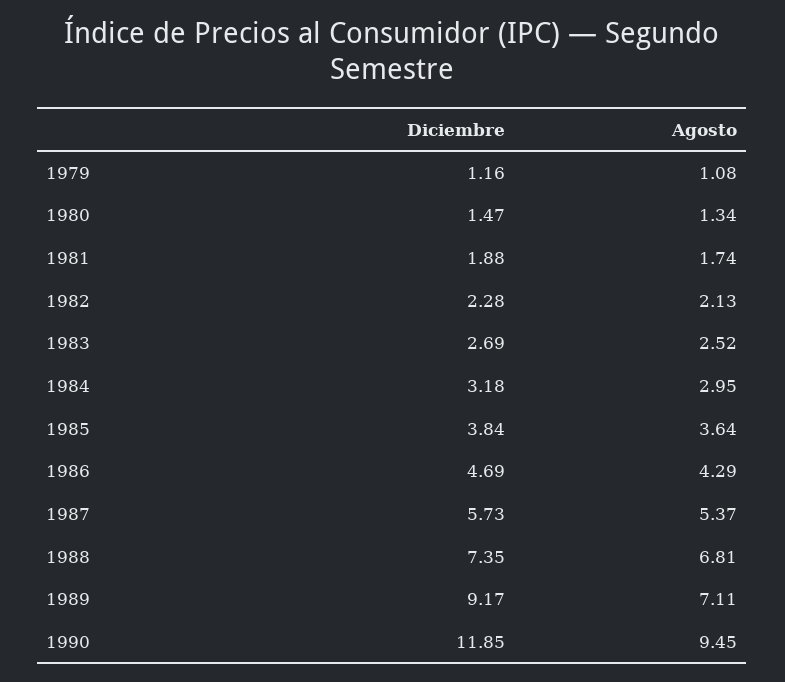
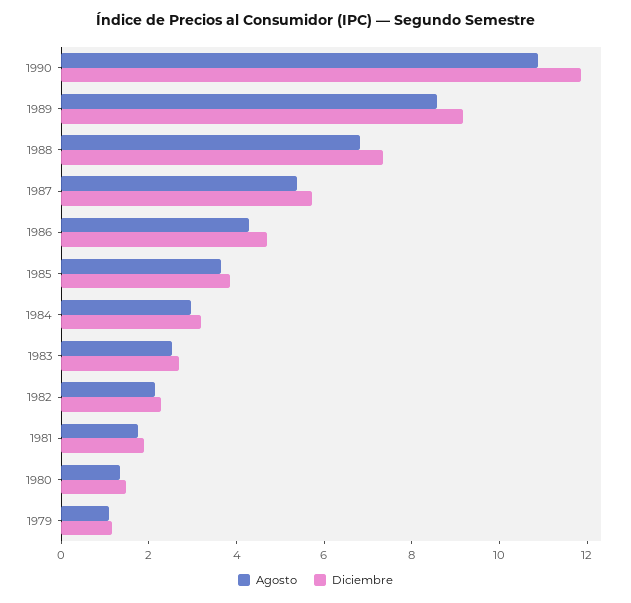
Agosto, 1989: 7.11 -> 8.5
Agosto, 1990: 9.45 -> 11

